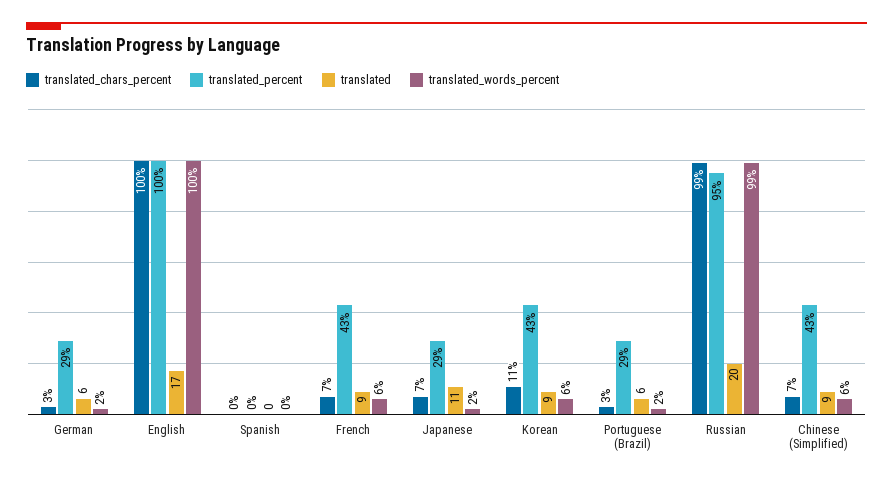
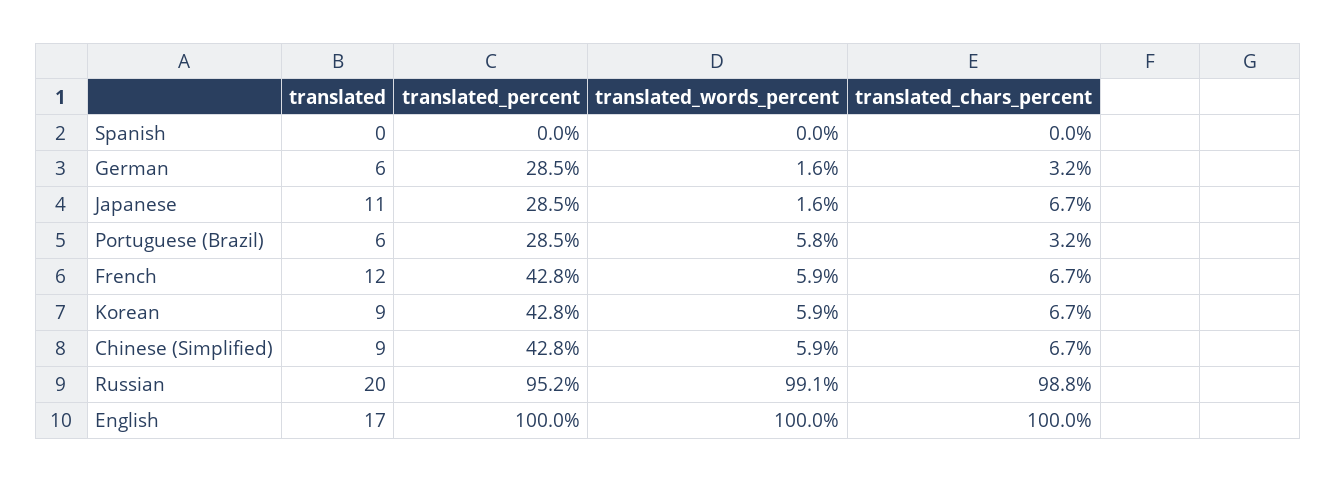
translated, French: 9 -> 12
translated_chars_percent, Korean: 11 -> 6.7
translated_words_percent, Portuguese (Brazil): 2 -> 5.8

